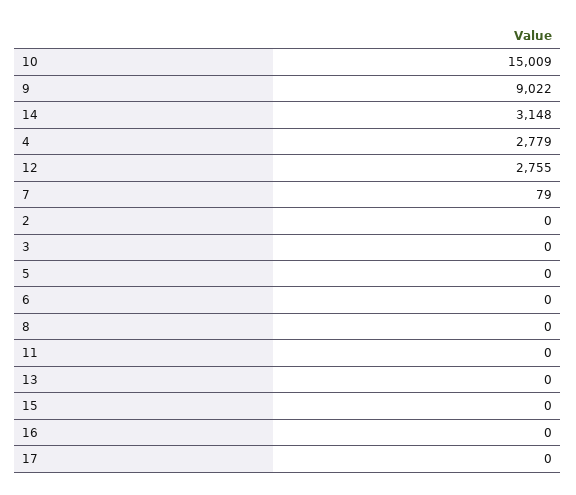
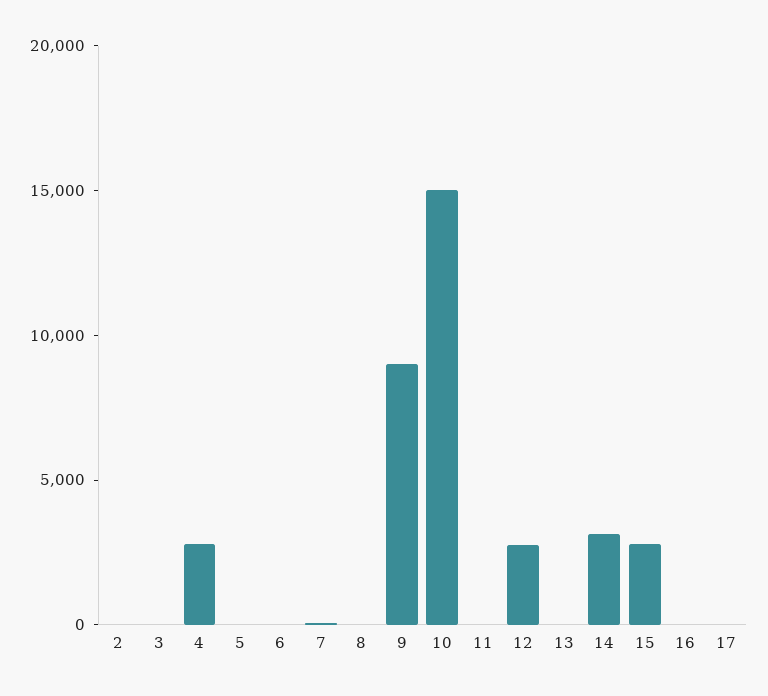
15: 0 -> 3000

